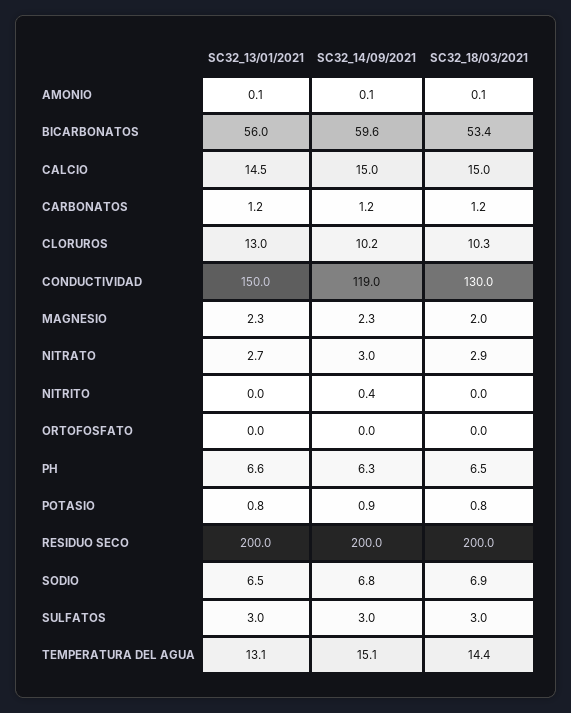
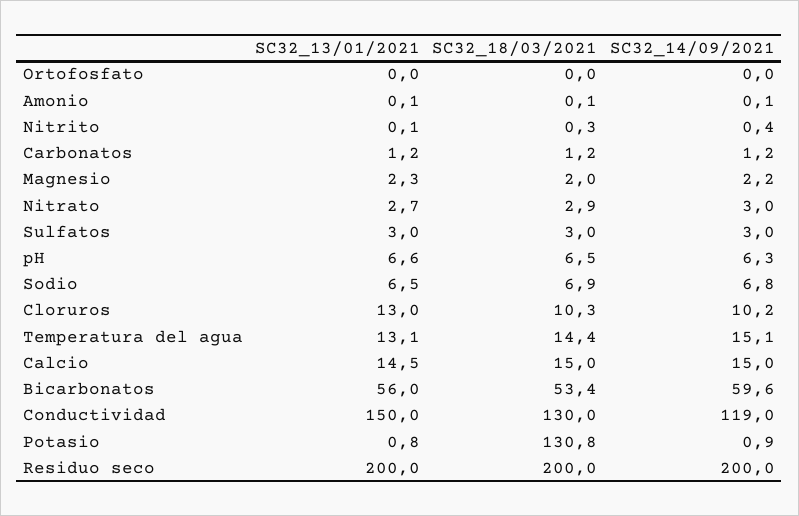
SC32_14/09/2021, MAGNESIO: 2.3 -> 2.2
SC32_13/01/2021, NITRITO: 0 -> 0.1
SC32_18/03/2021, NITRITO: 0 -> 0.3
SC32_18/03/2021, POTASIO: 0.8 -> 130.8

